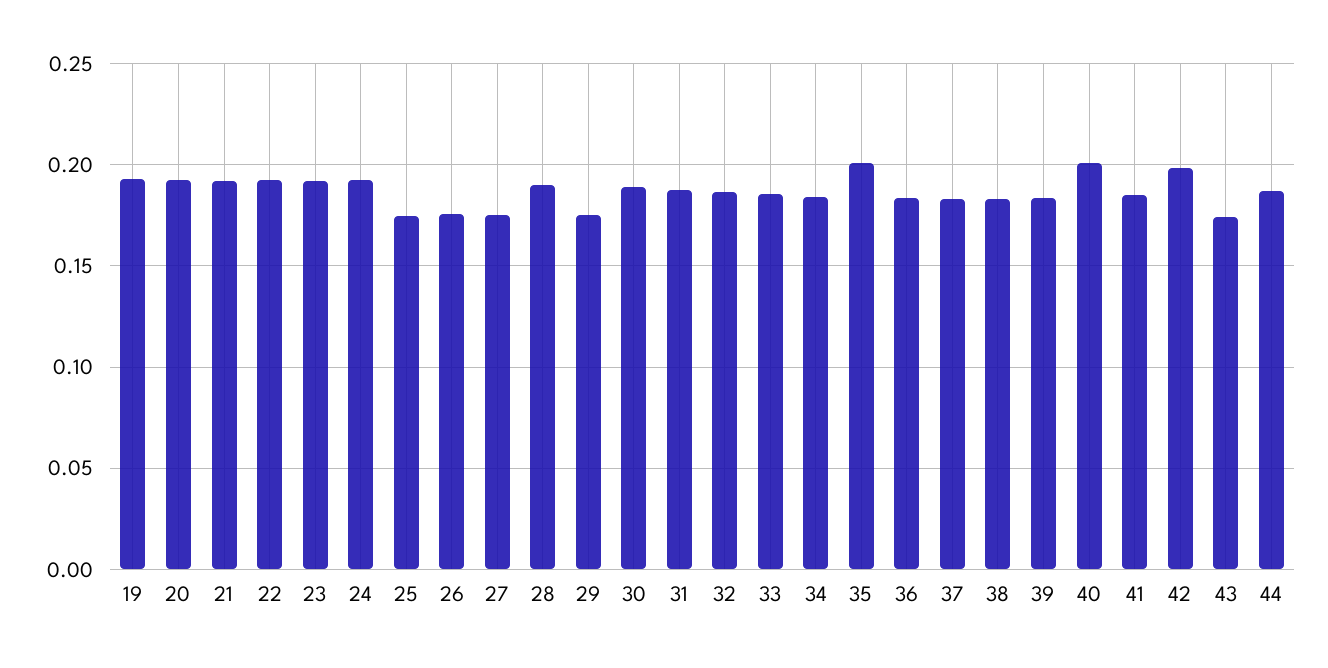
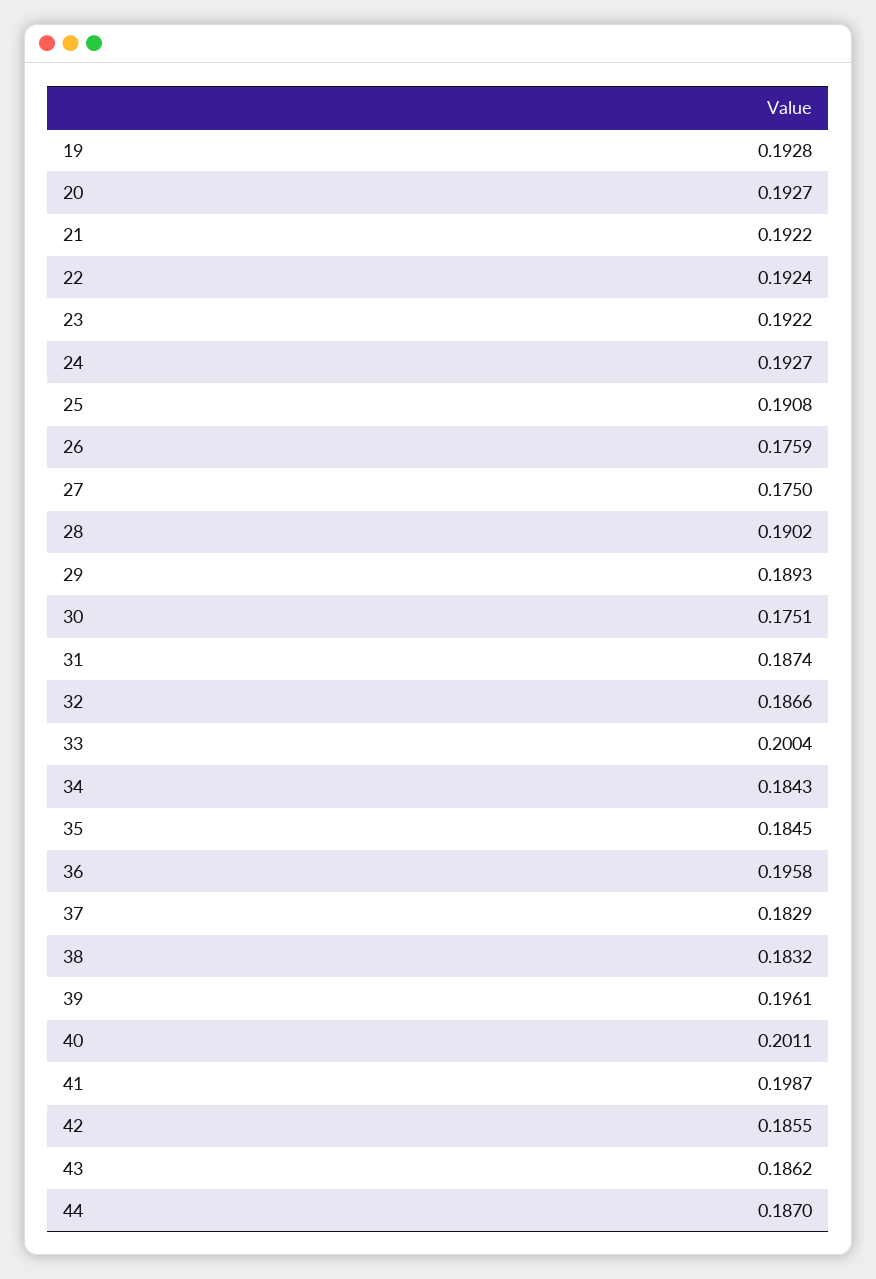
25: 0.175 -> 0.1908
29: 0.175 -> 0.1893
30: 0.19 -> 0.1751
33: 0.185 -> 0.2004
35: 0.2 -> 0.1845
36: 0.185 -> 0.1958
39: 0.185 -> 0.1961
41: 0.185 -> 0.1987
42: 0.2 -> 0.1855
43: 0.175 -> 0.1862

